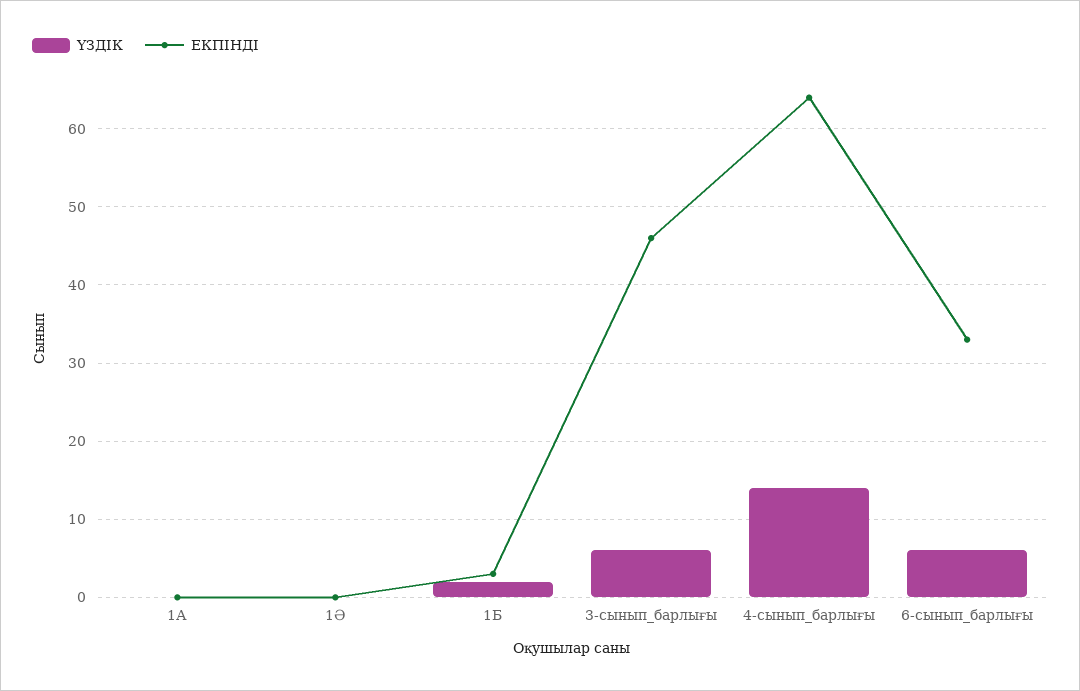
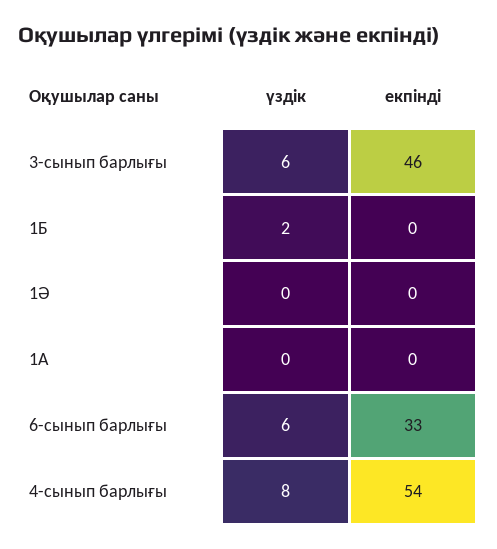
ЕКПІНДІ, 1Б: 3 -> 0
ҮЗДІК, 4-сынып_барлығы: 14 -> 8
ЕКПІНДІ, 4-сынып_барлығы: 64 -> 54

